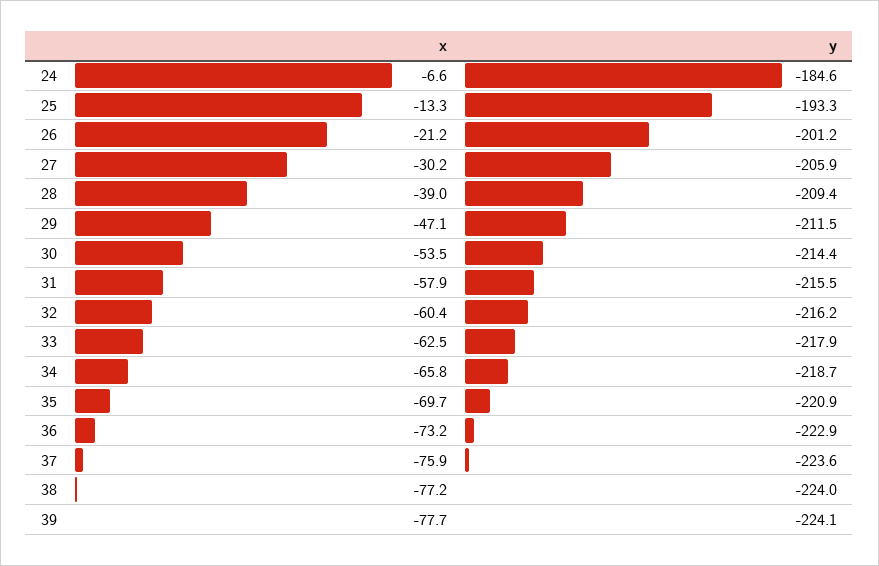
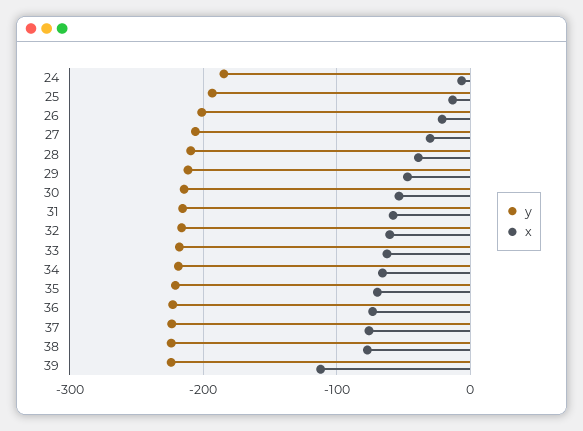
x, 39: -77.7 -> -110

